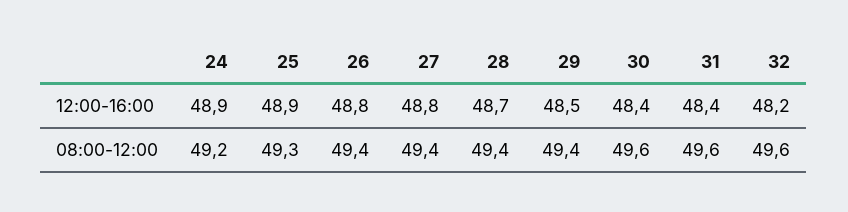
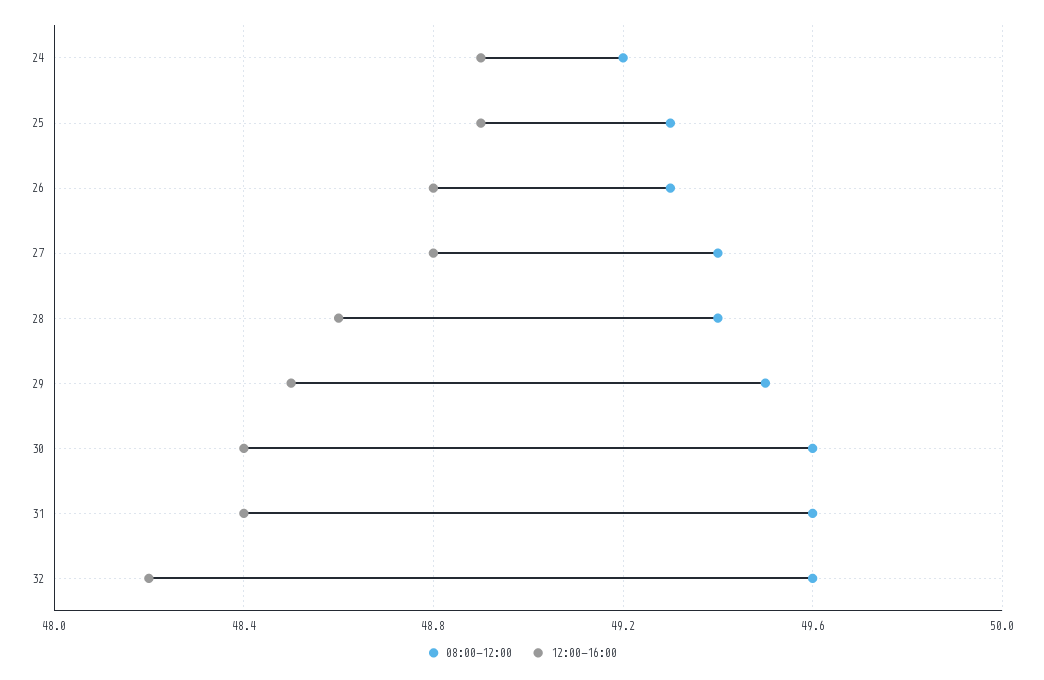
12:00-16:00, 28: 48.7 -> 48.6
08:00-12:00, 26: 49.4 -> 49.3
08:00-12:00, 29: 49.4 -> 49.5

